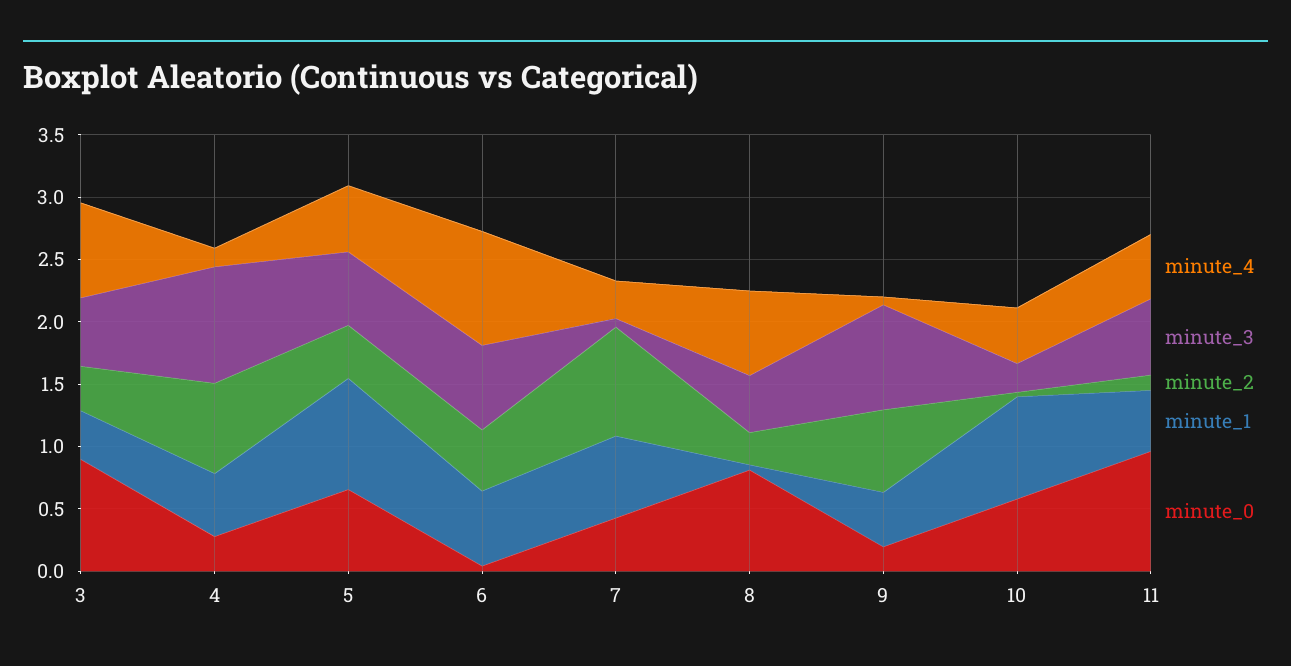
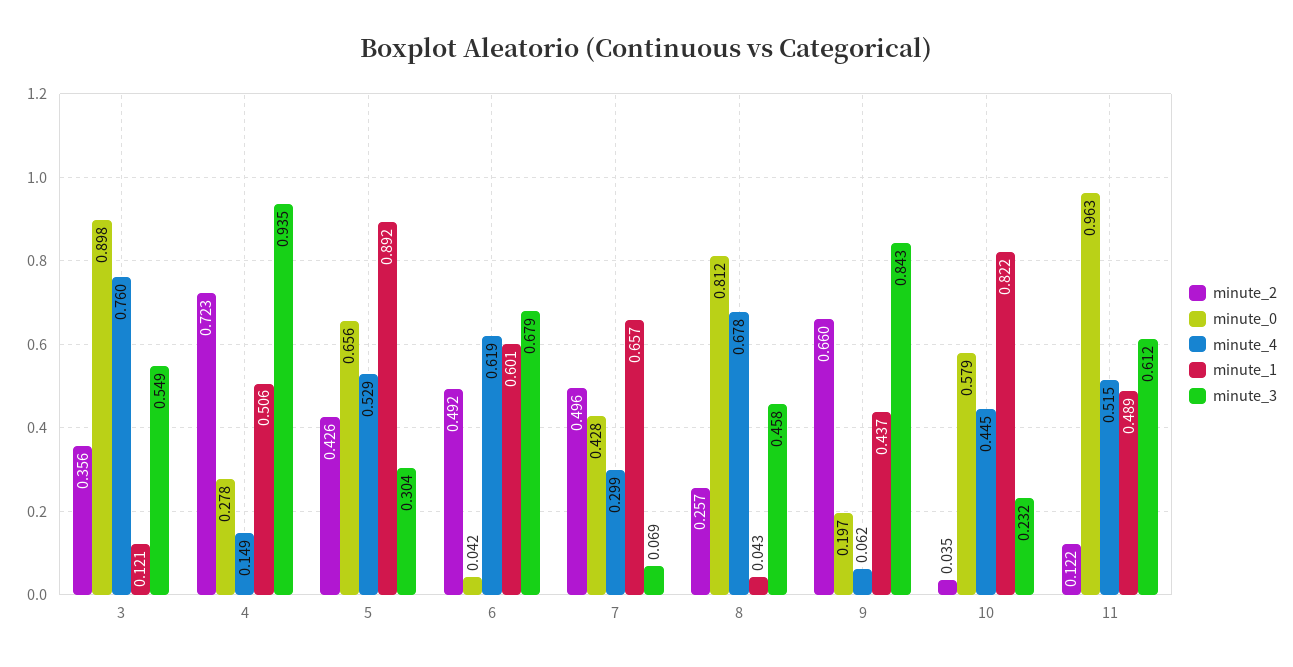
minute_1, 3: 0.4 -> 0.121
minute_3, 5: 0.6 -> 0.304
minute_4, 6: 0.9 -> 0.619
minute_2, 7: 0.9 -> 0.496

